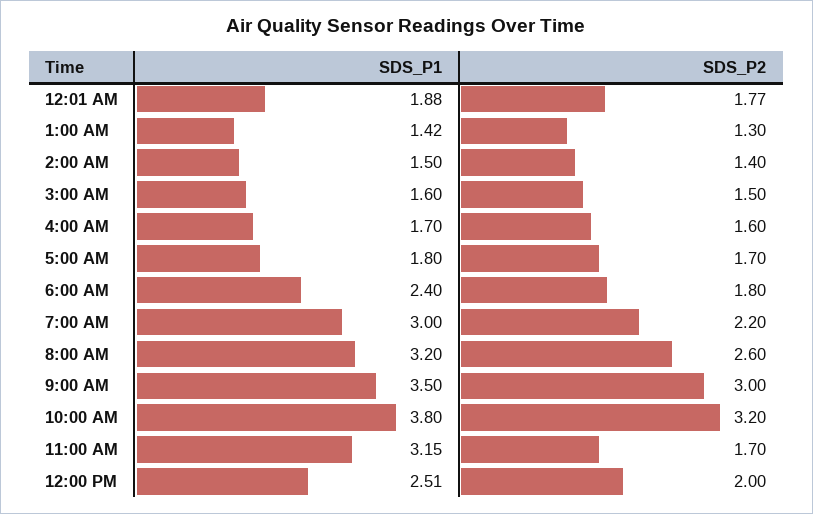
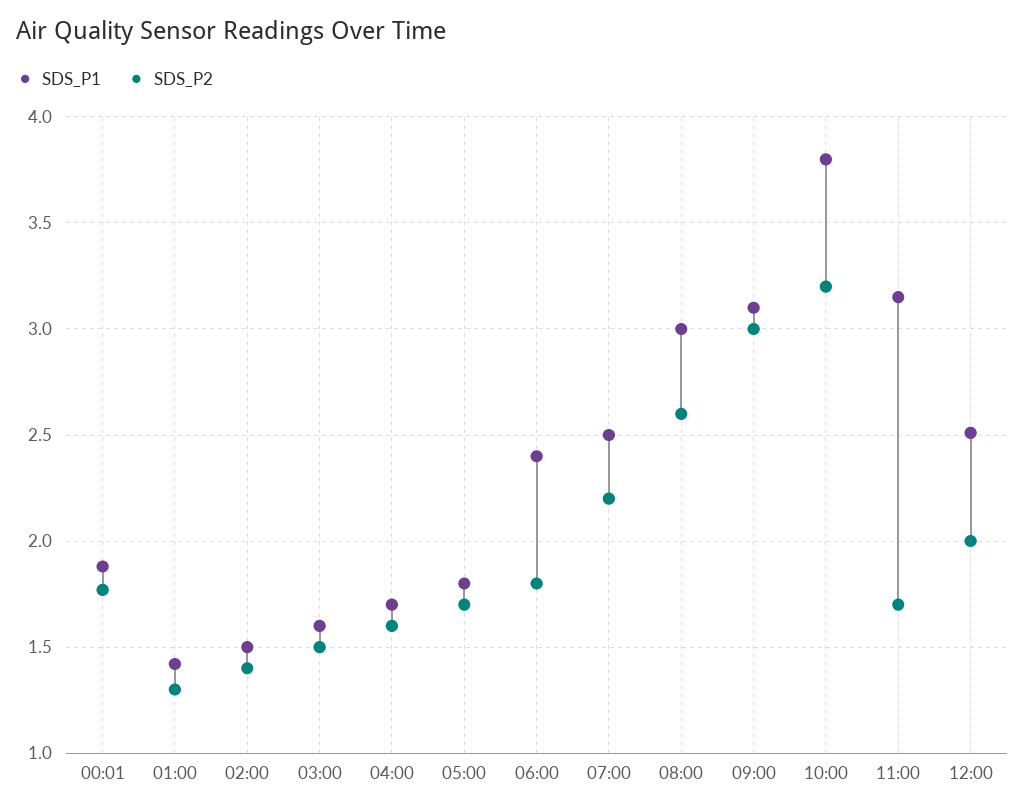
SDS_P1, 7:00 AM: 3 -> 2.5
SDS_P1, 8:00 AM: 3.2 -> 3
SDS_P1, 9:00 AM: 3.5 -> 3.1

